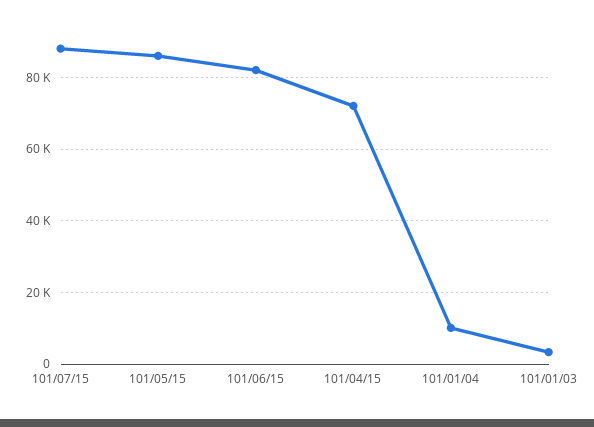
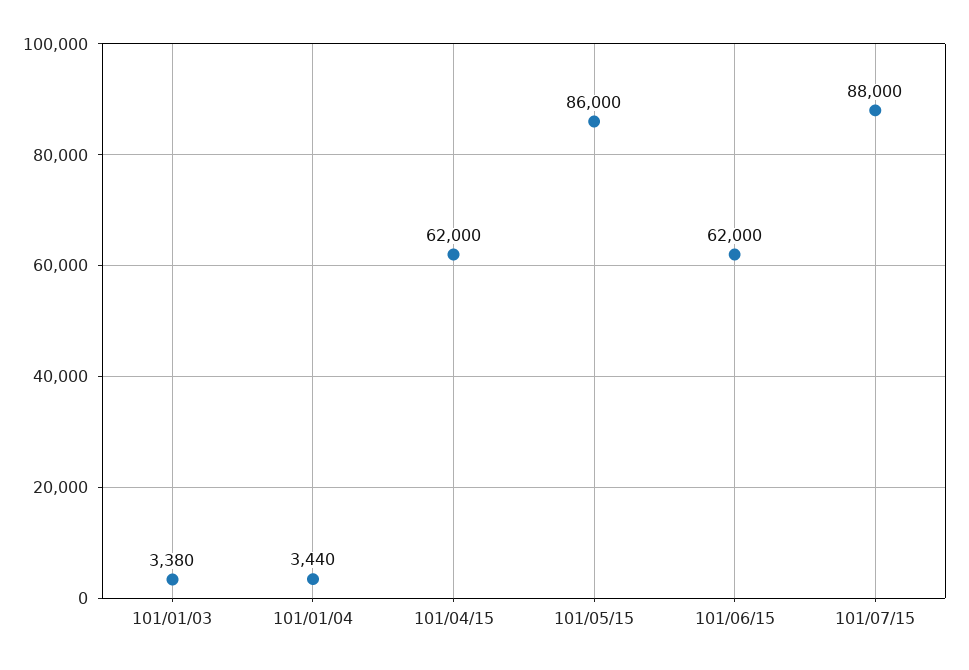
101/06/15: 82000 -> 62000
101/04/15: 72000 -> 62000
101/01/04: 10000 -> 3440

